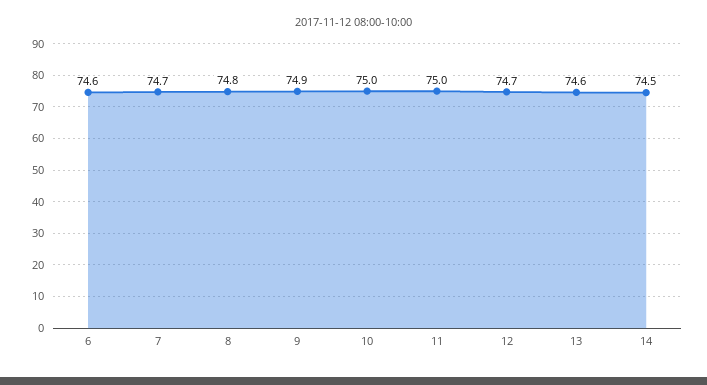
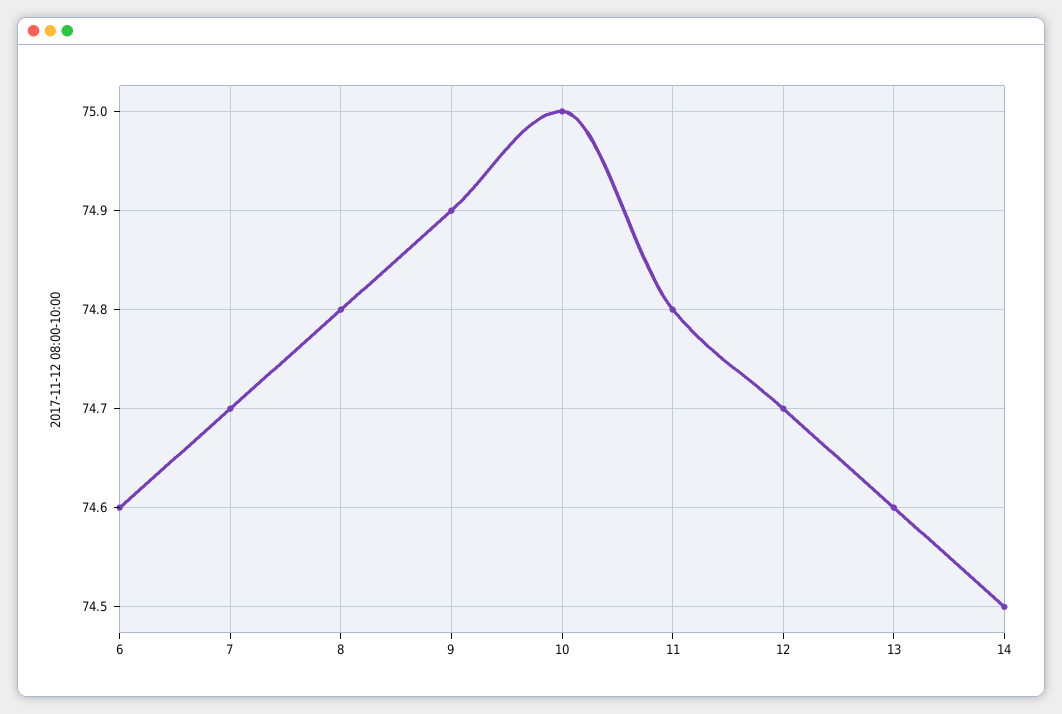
11: 75 -> 74.8

